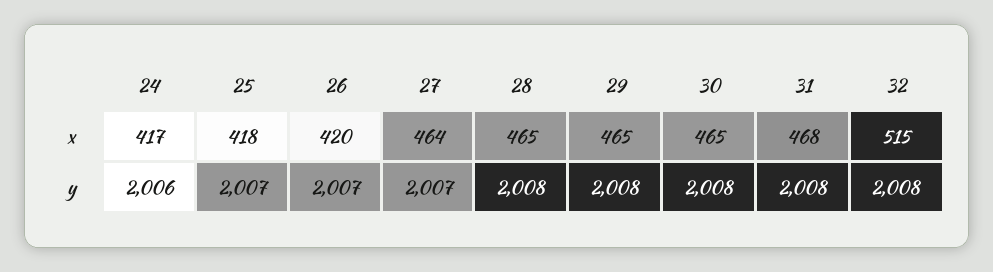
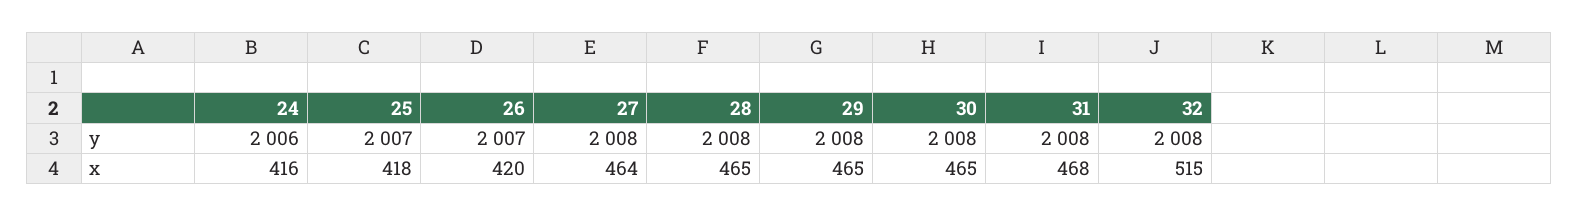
24, x: 417 -> 416
27, y: 2007 -> 2008

